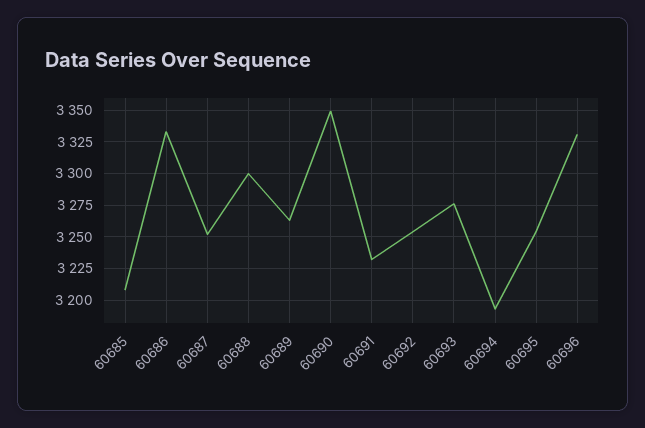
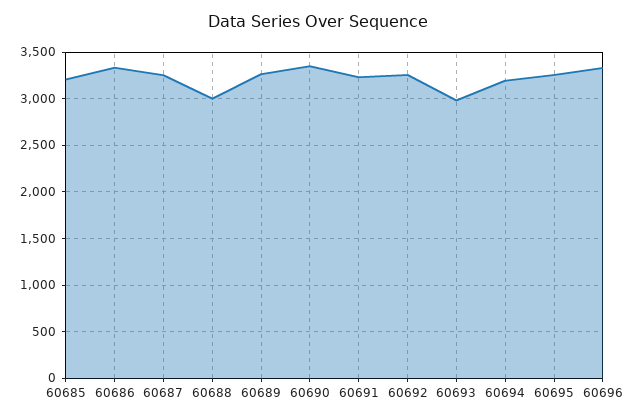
60688: 3300 -> 3000
60693: 3275 -> 3000

